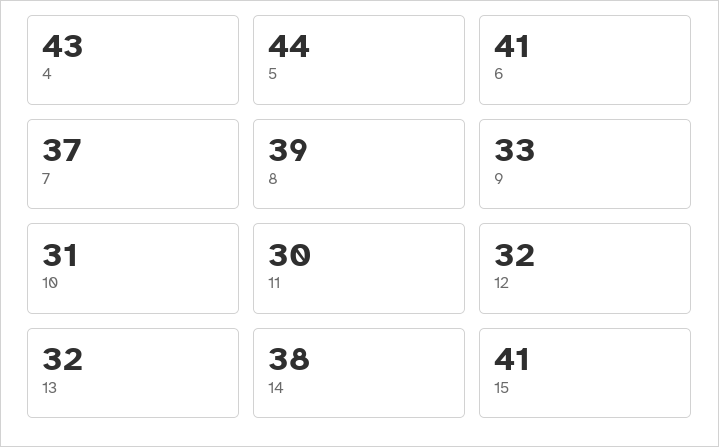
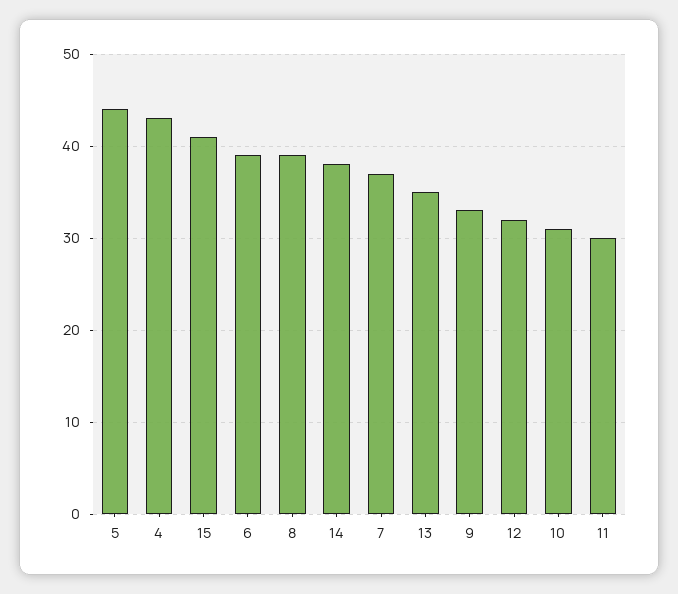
6: 41 -> 39
13: 32 -> 35

